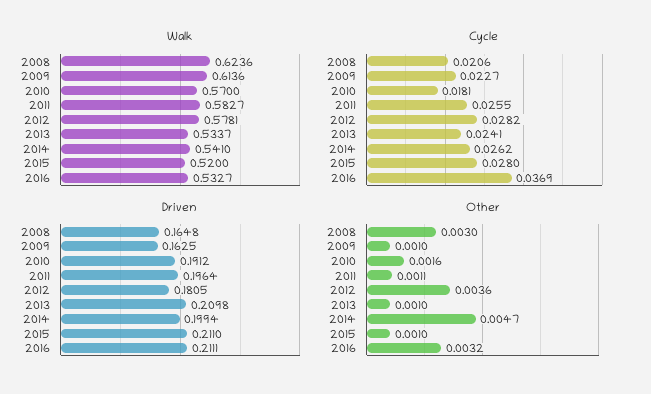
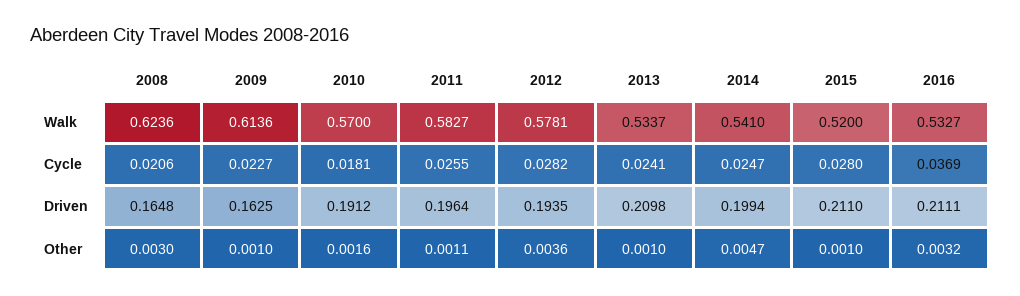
Cycle, 2014: 0.0262 -> 0.0247
Driven, 2012: 0.1805 -> 0.1935

